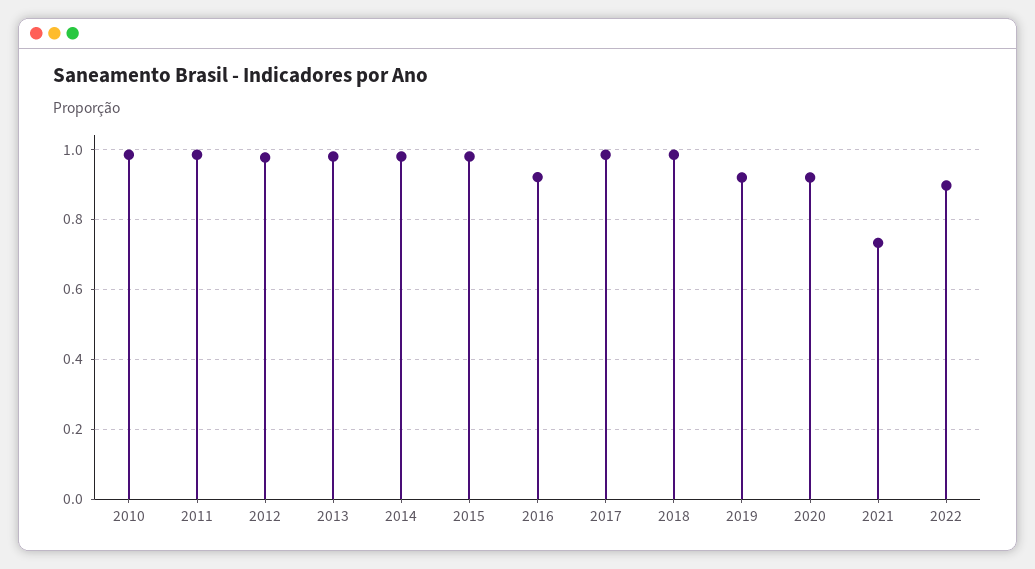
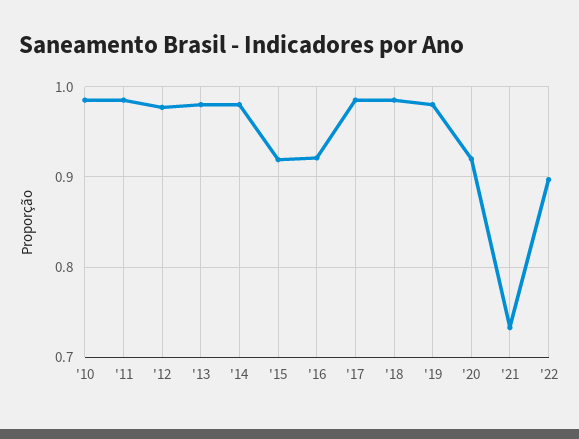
2015: 0.98 -> 0.92
2019: 0.92 -> 0.98

